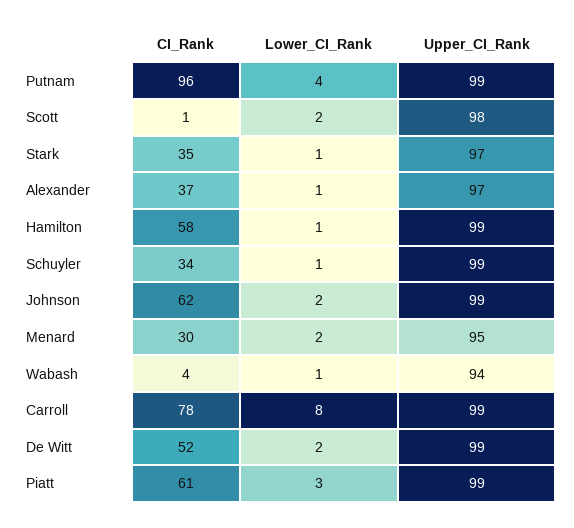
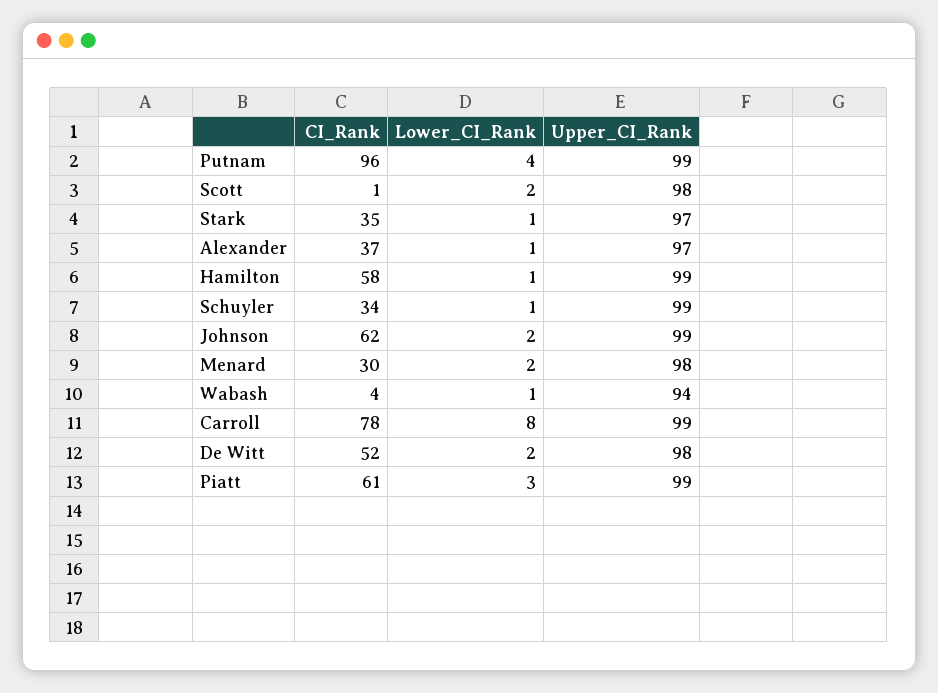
Upper_CI_Rank, Menard: 95 -> 98
Upper_CI_Rank, De Witt: 99 -> 98

